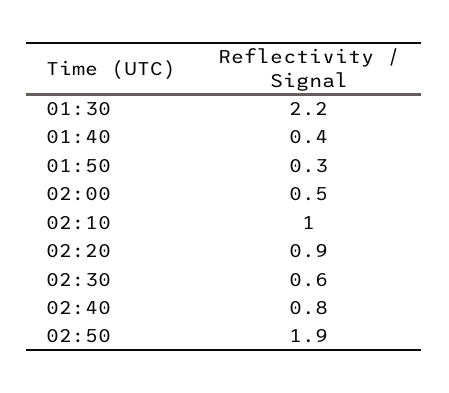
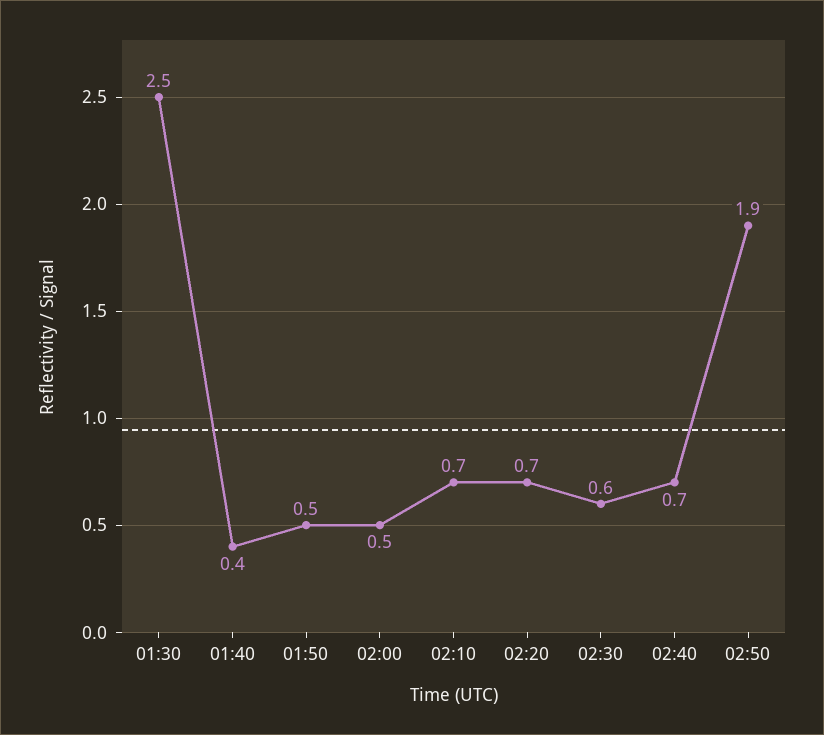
01:30: 2.2 -> 2.5
01:50: 0.3 -> 0.5
02:10: 1 -> 0.7
02:20: 0.9 -> 0.7
02:40: 0.8 -> 0.7

